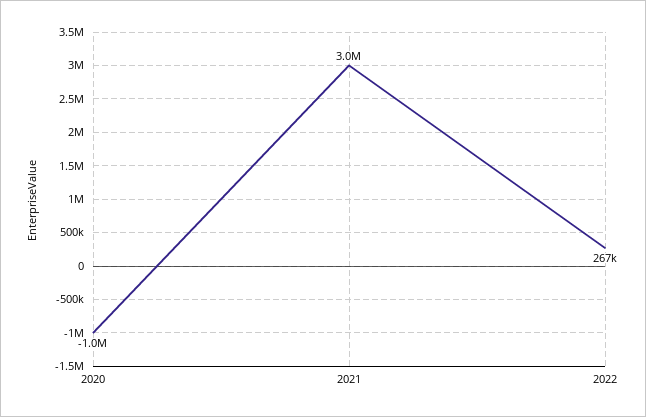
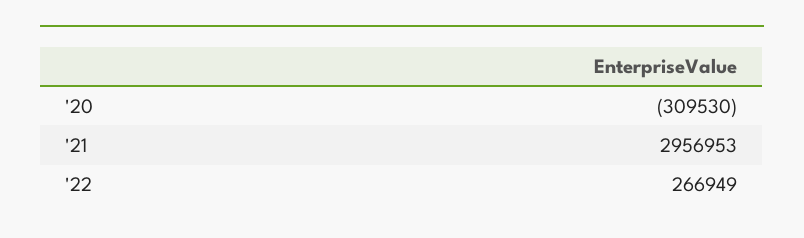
2020: -1000000 -> -309530

